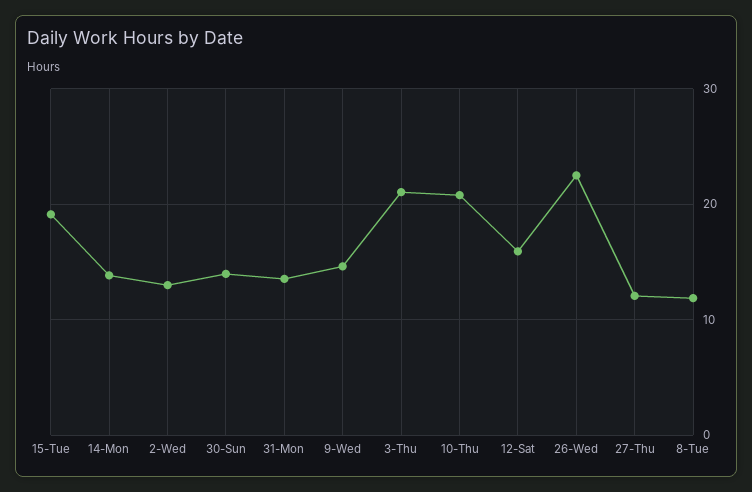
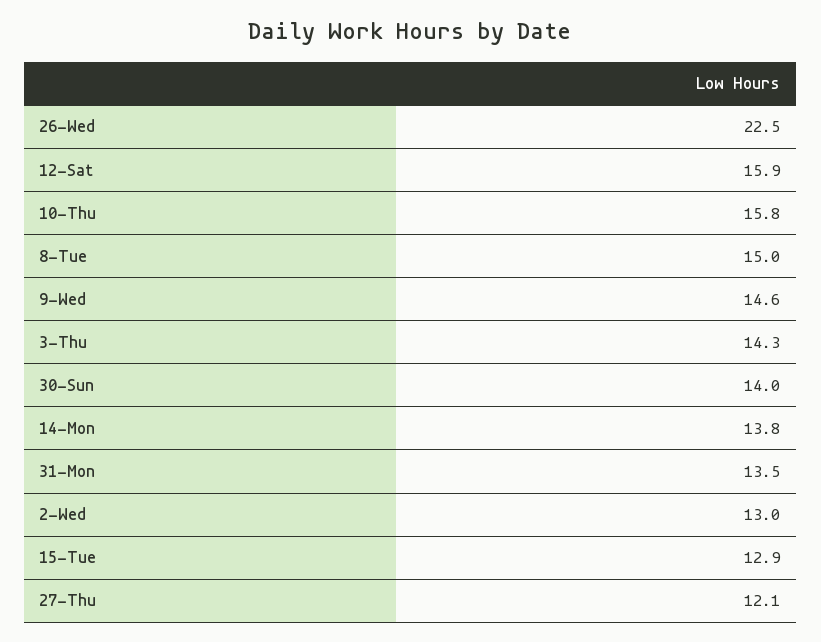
15-Tue: 19 -> 12.9
3-Thu: 21 -> 14.3
10-Thu: 21 -> 15.8
8-Tue: 12 -> 15

